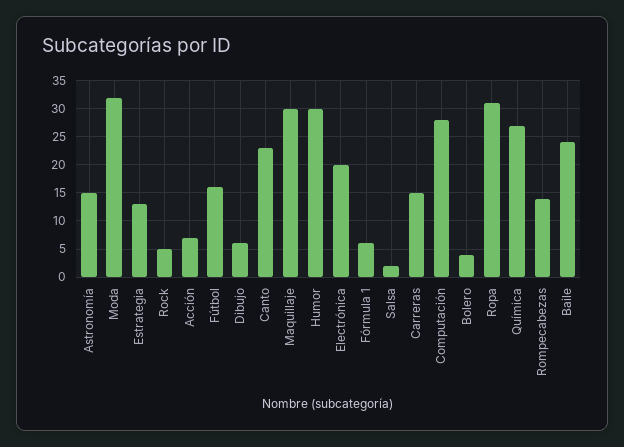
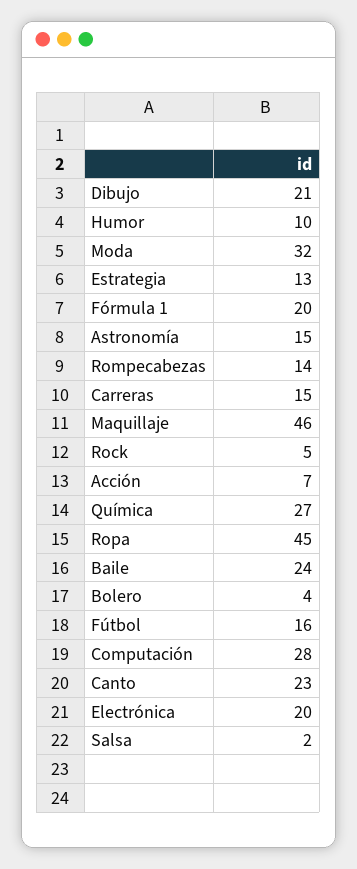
Dibujo: 5 -> 21
Maquillaje: 30 -> 46
Humor: 30 -> 10
Fórmula 1: 5 -> 20
Ropa: 30 -> 45

